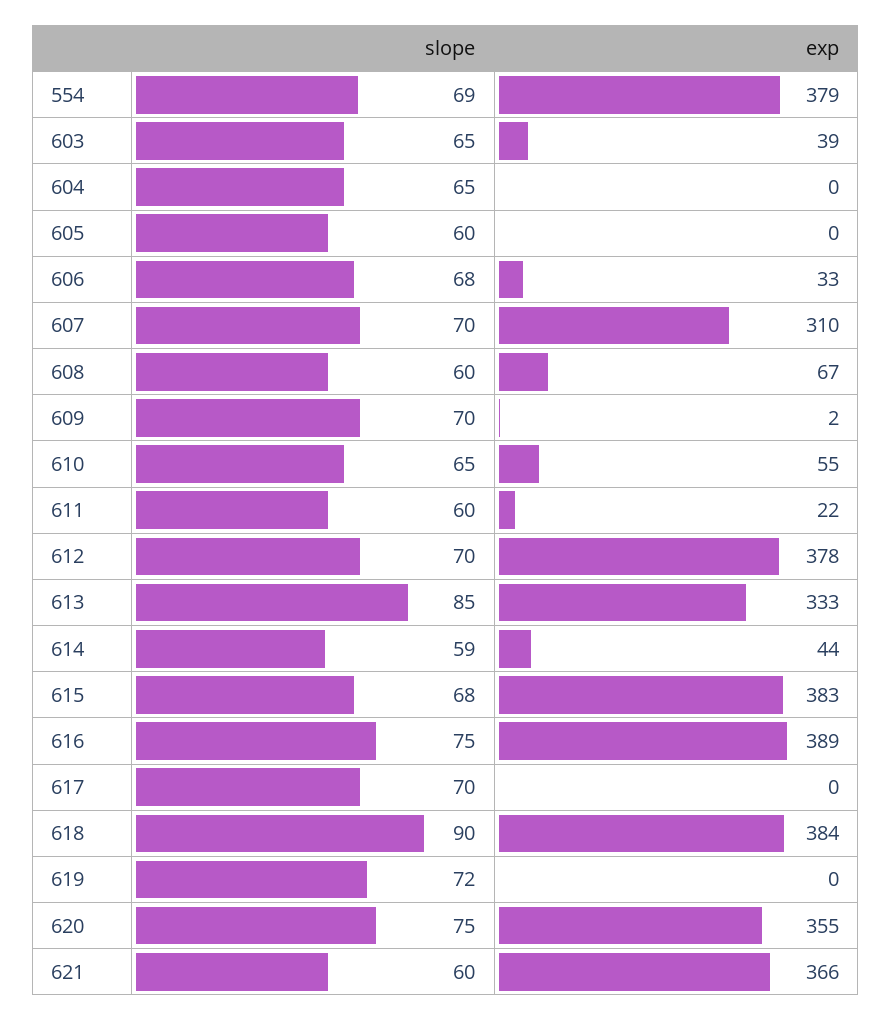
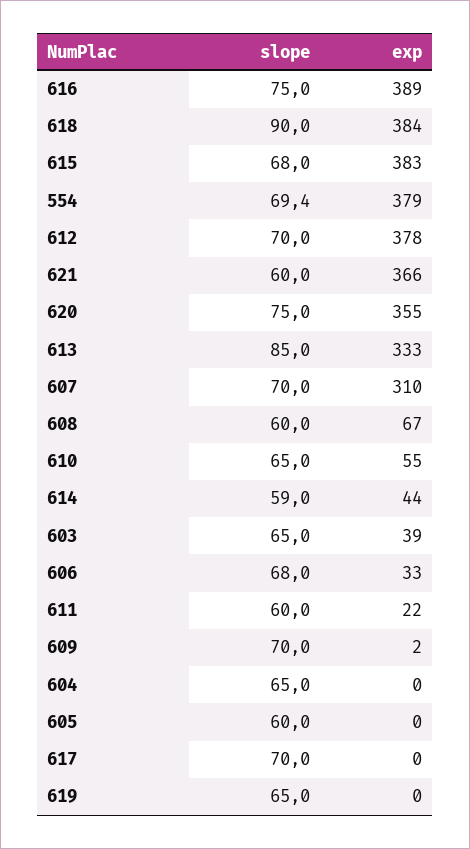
slope, 619: 72 -> 65

